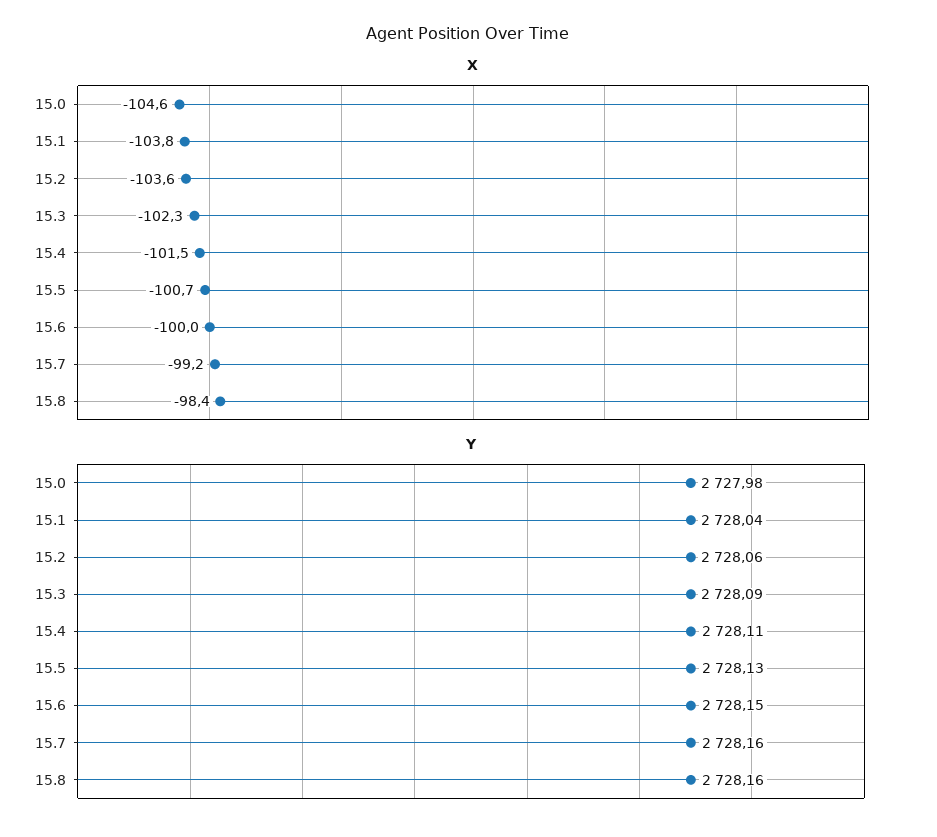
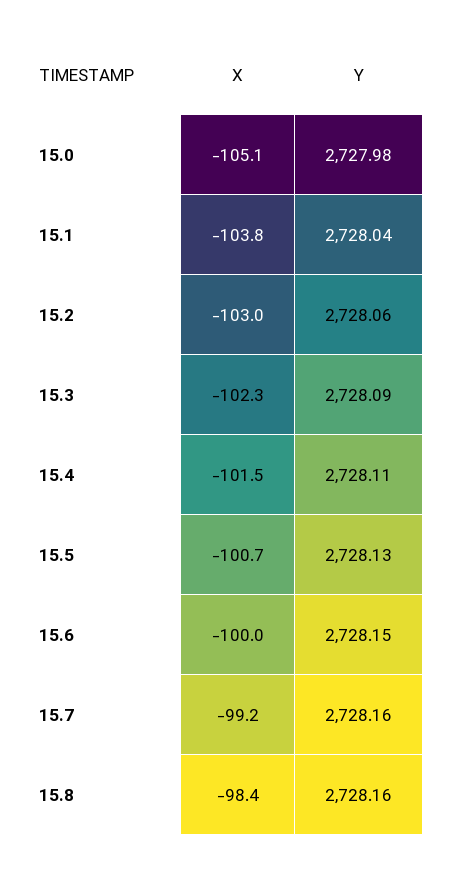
X, 15.0: -104.6 -> -105.1
X, 15.2: -103.6 -> -103

